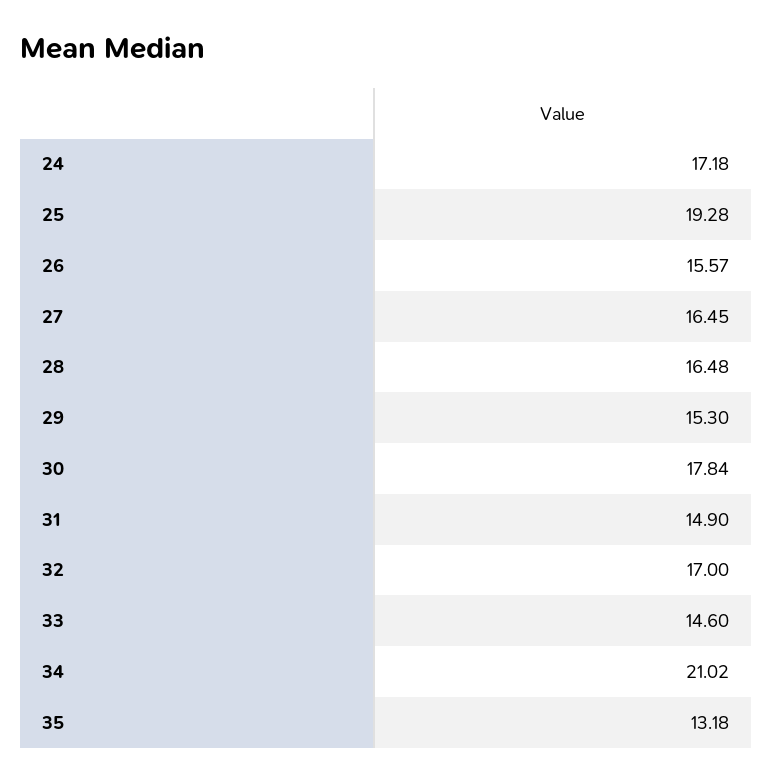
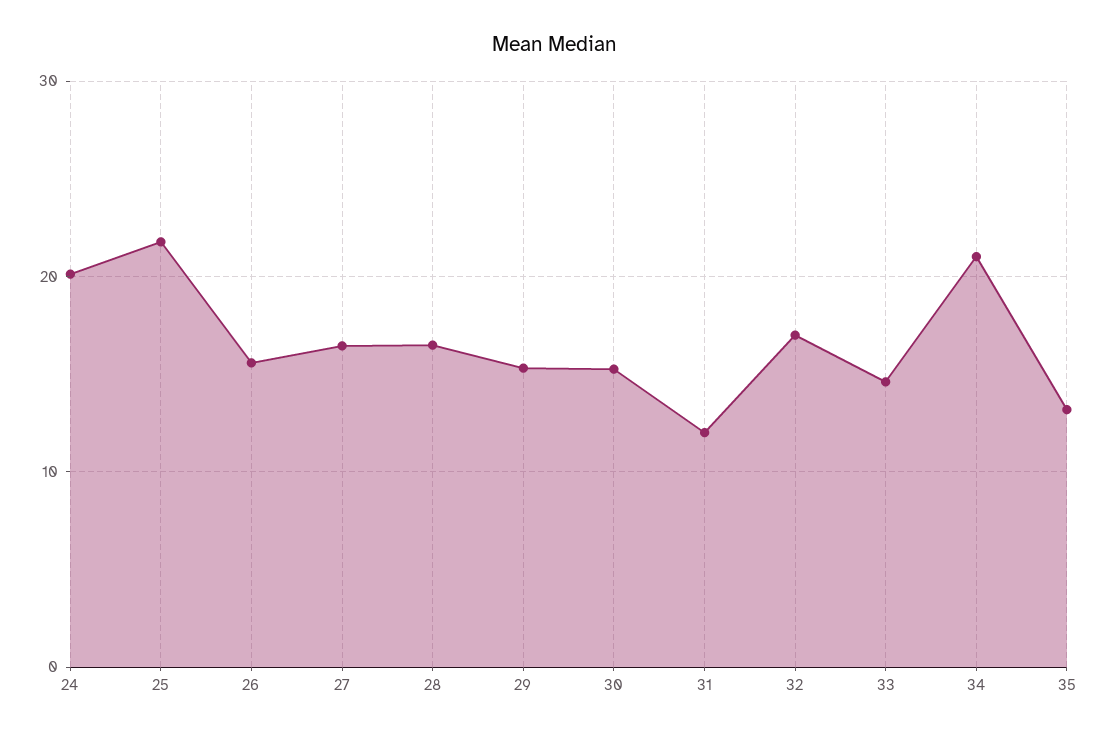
24: 17.18 -> 20
25: 19.28 -> 22
30: 17.84 -> 15
31: 14.9 -> 12

